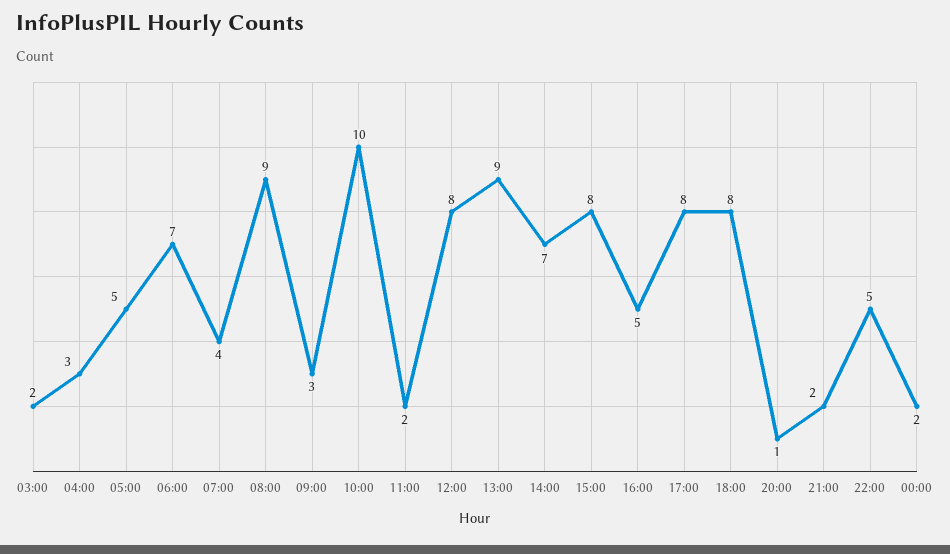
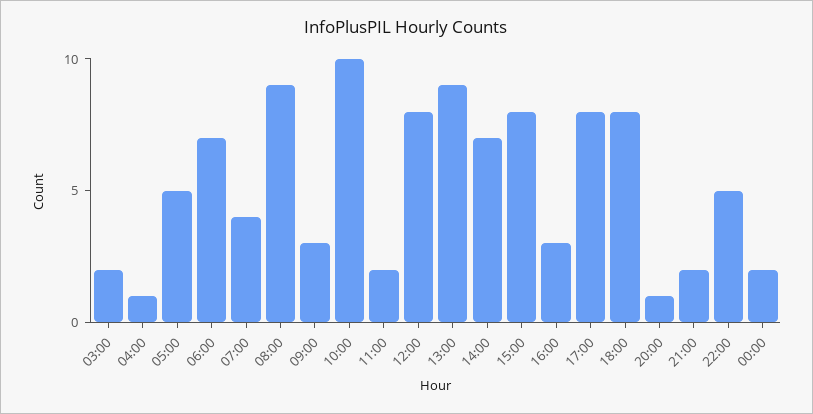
04:00: 3 -> 1
16:00: 5 -> 3

